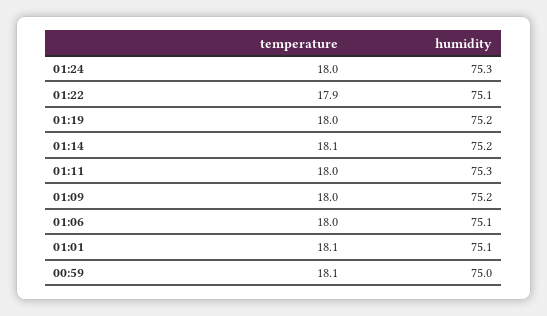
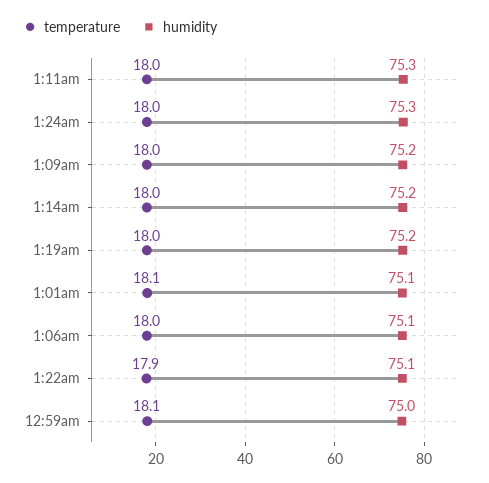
temperature, 01:14: 18.1 -> 18

